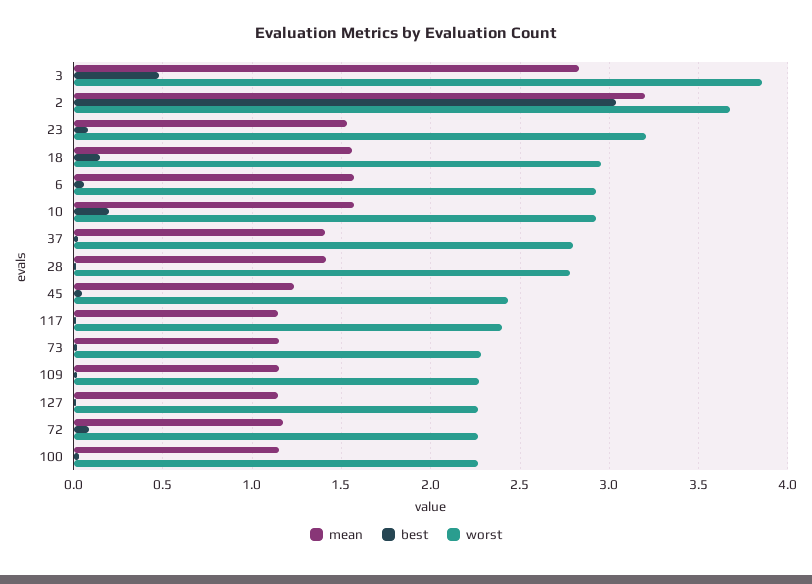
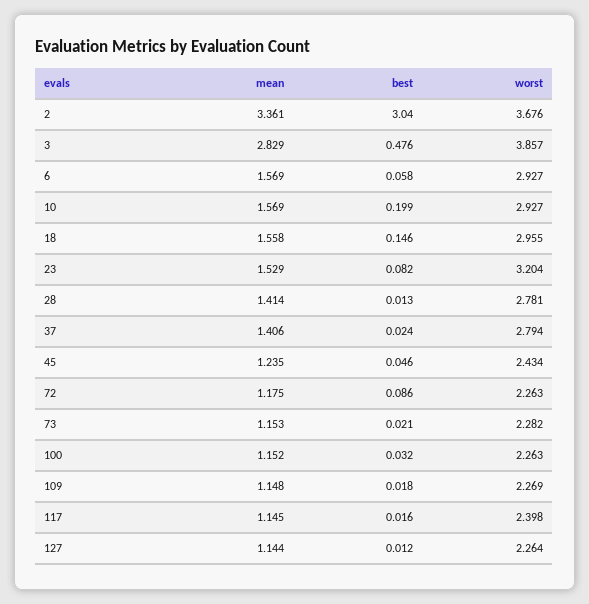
mean, 2: 3.2 -> 3.361

